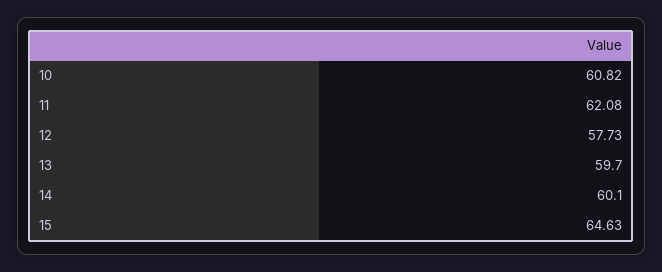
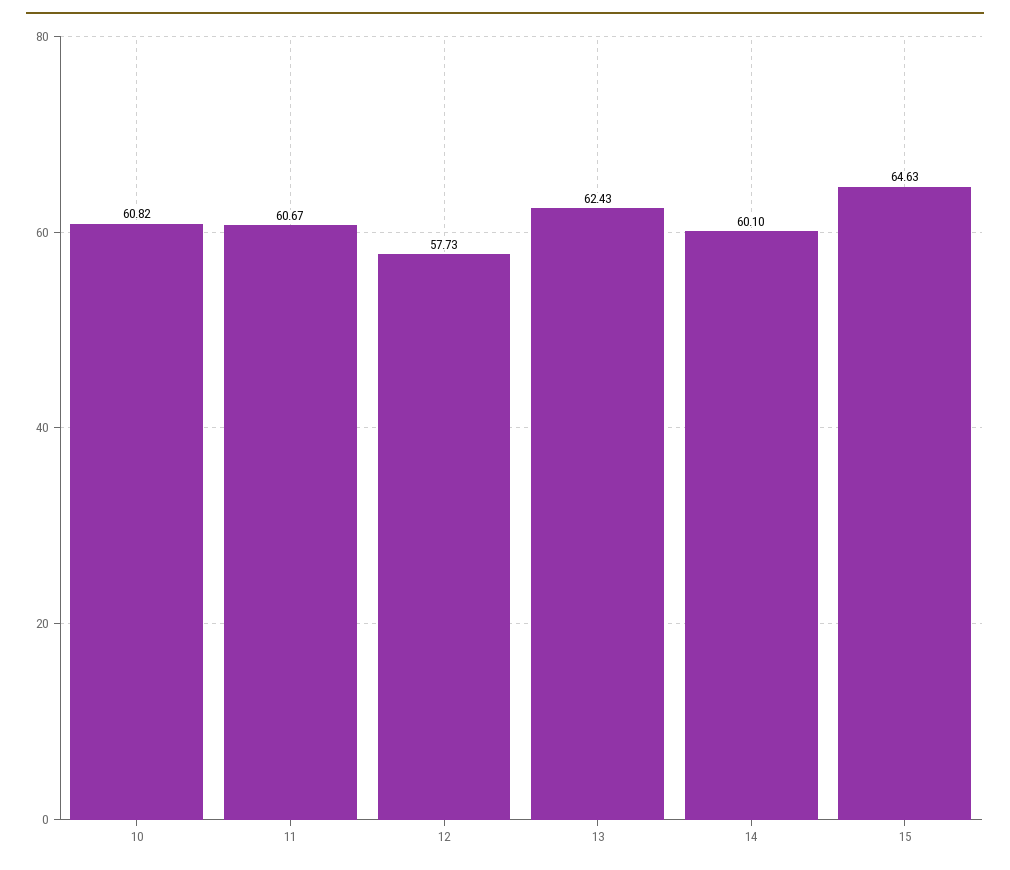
11: 62.08 -> 60.67
13: 59.7 -> 62.43

